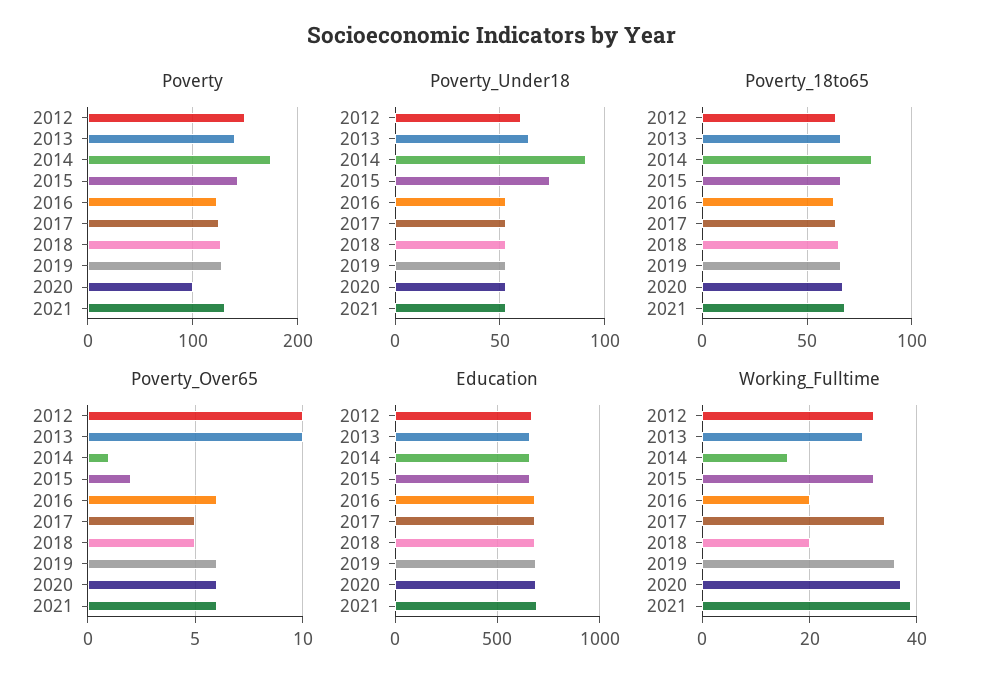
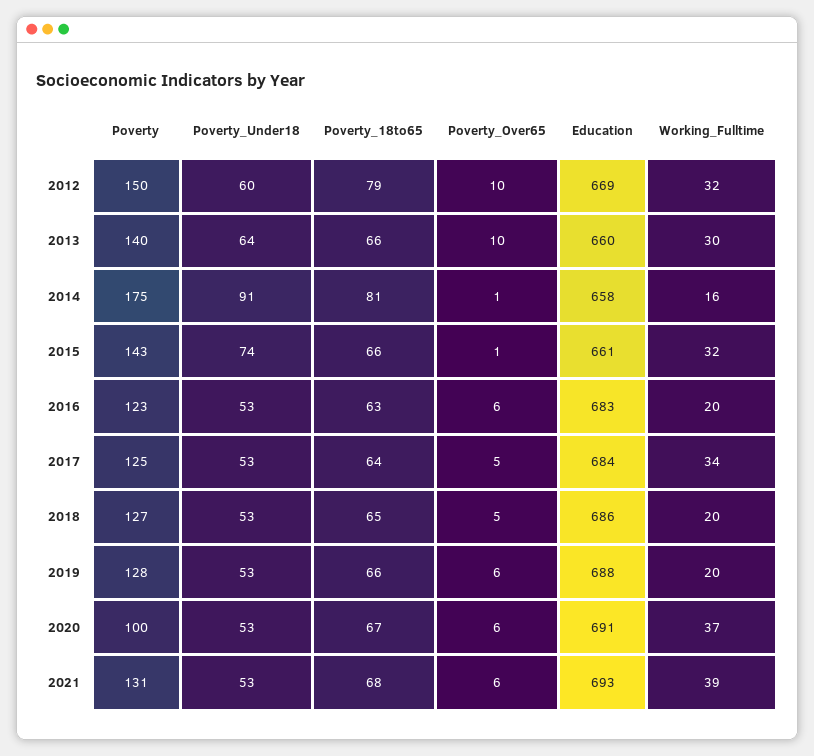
Poverty_18to65, 2012: 65 -> 79
Poverty_Over65, 2015: 2 -> 1
Working_Fulltime, 2019: 35 -> 20

